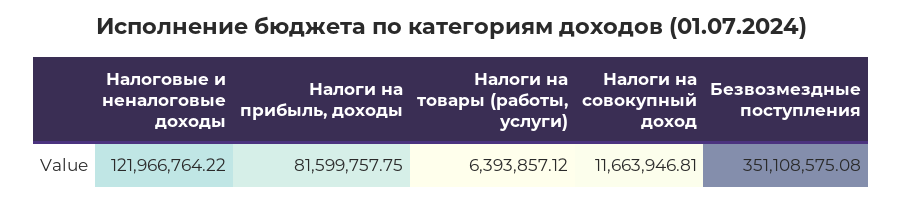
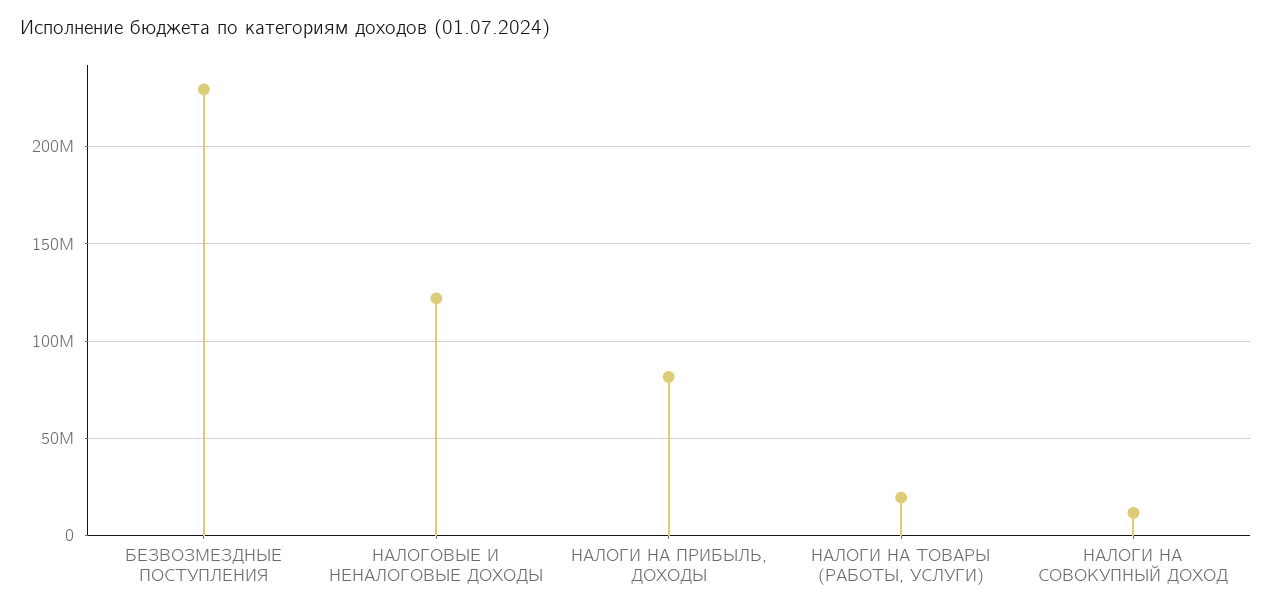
Налоги на товары (работы, услуги): 6393857.12 -> 20000000
Безвозмездные поступления: 351108575.08 -> 230000000

